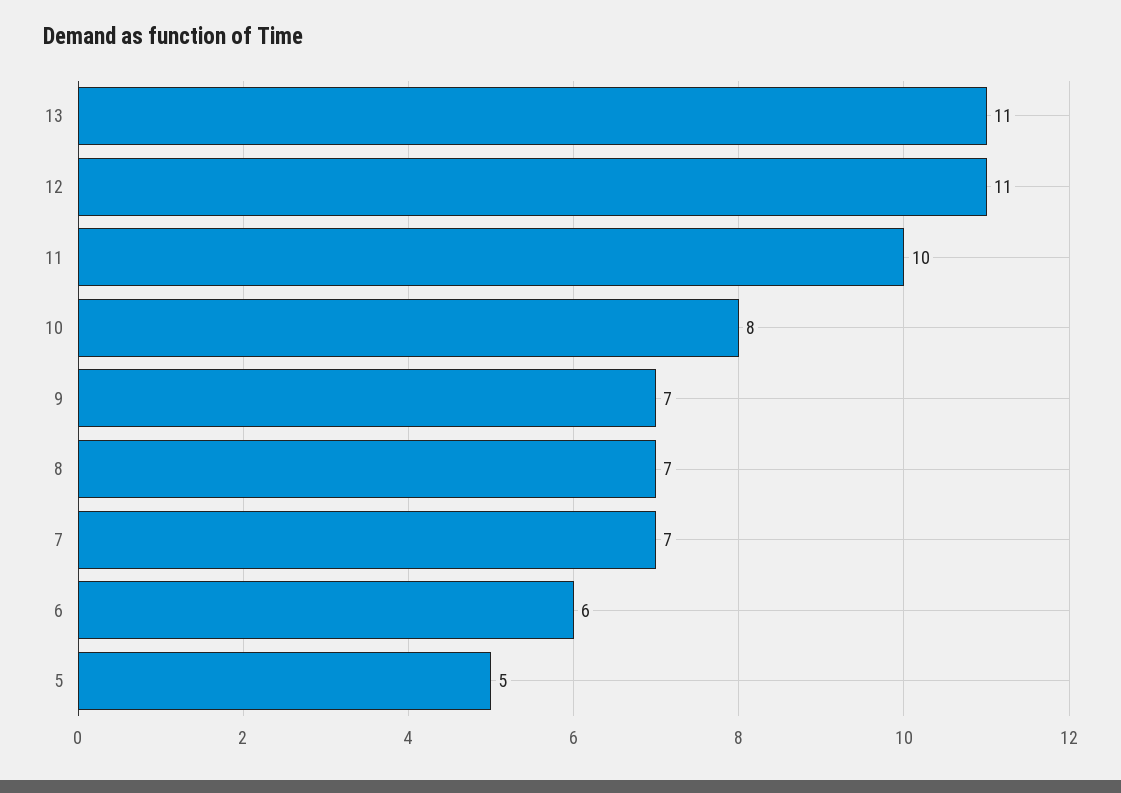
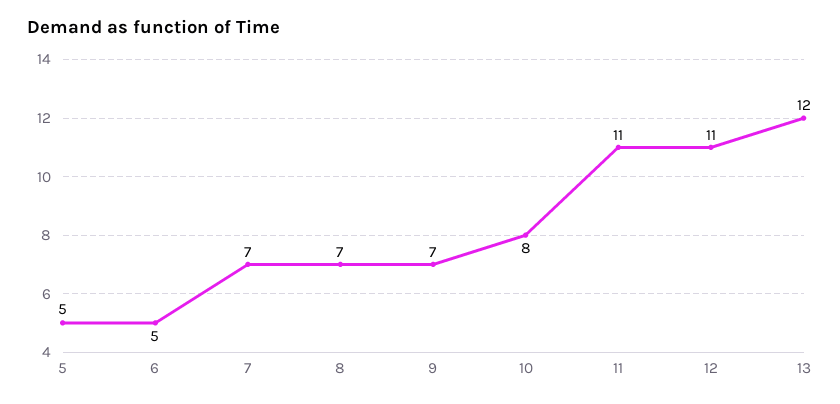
13: 11 -> 12
11: 10 -> 11
6: 6 -> 5

